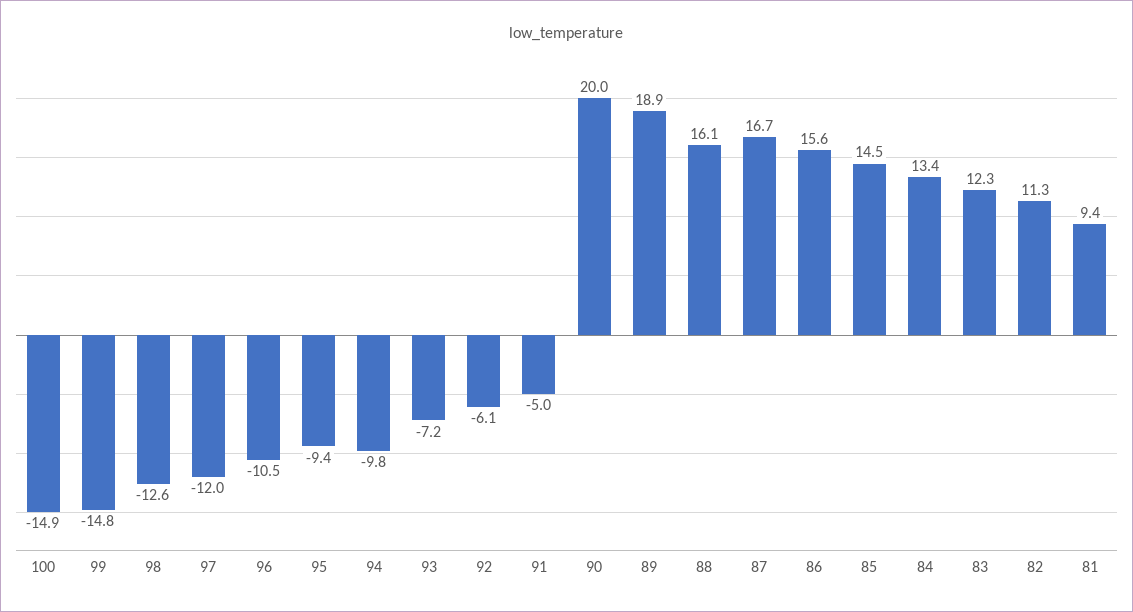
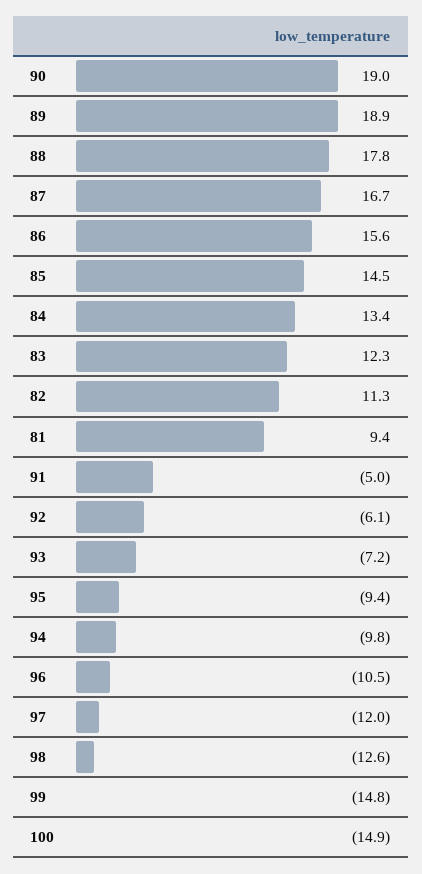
90: 20 -> 19
88: 16.1 -> 17.8

